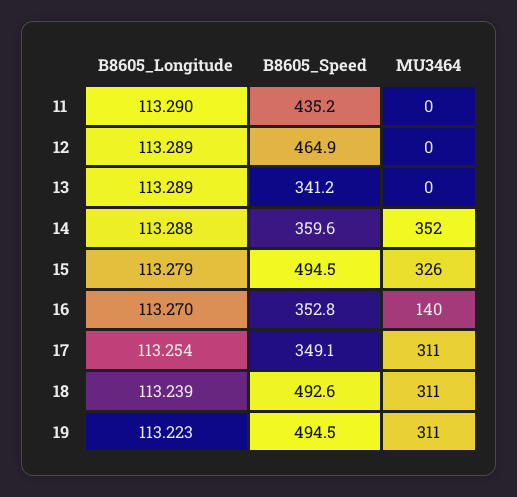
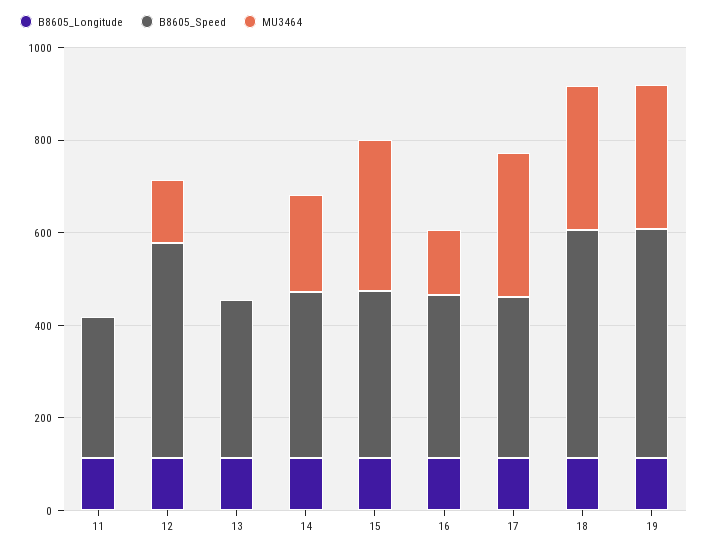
B8605_Speed, 11: 435.2 -> 300
MU3464, 12: 0 -> 150
MU3464, 14: 352 -> 200
B8605_Speed, 15: 494.5 -> 350

